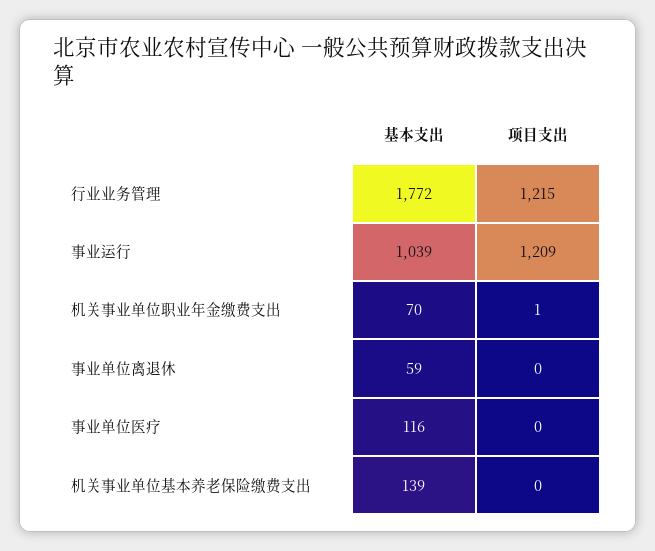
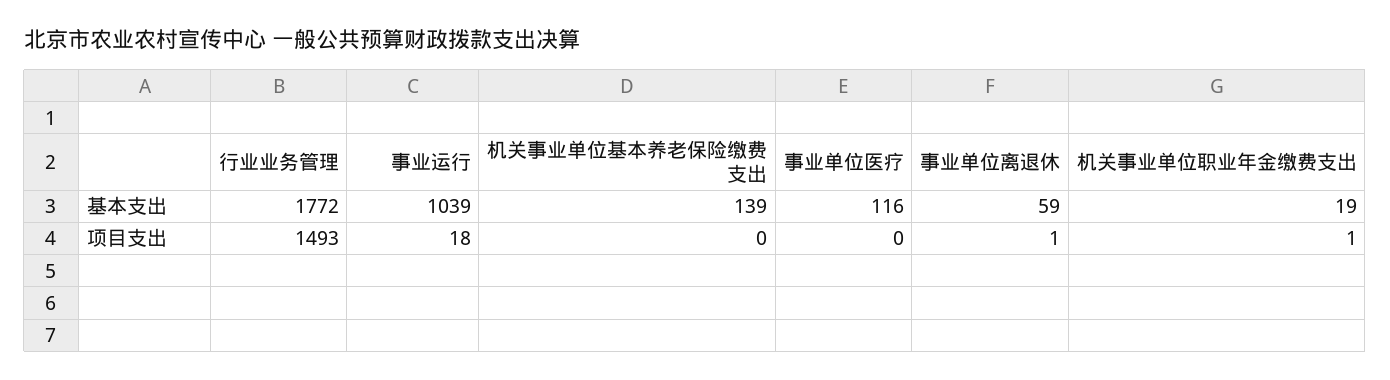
项目支出, 行业业务管理: 1215 -> 1493
项目支出, 事业运行: 1209 -> 18
基本支出, 机关事业单位职业年金缴费支出: 70 -> 19
项目支出, 事业单位离退休: 0 -> 1

